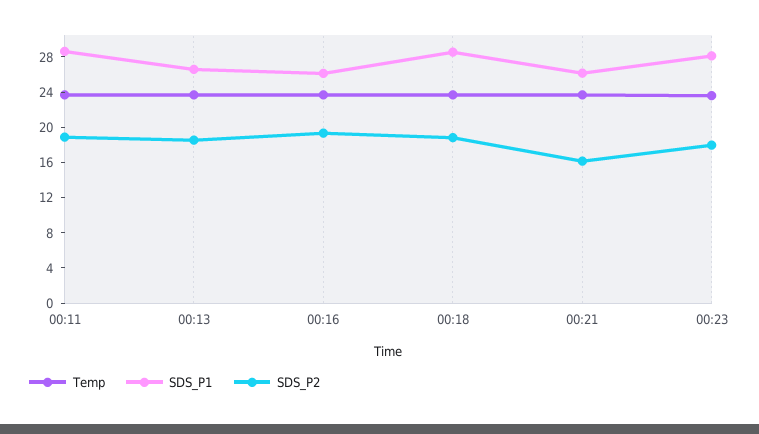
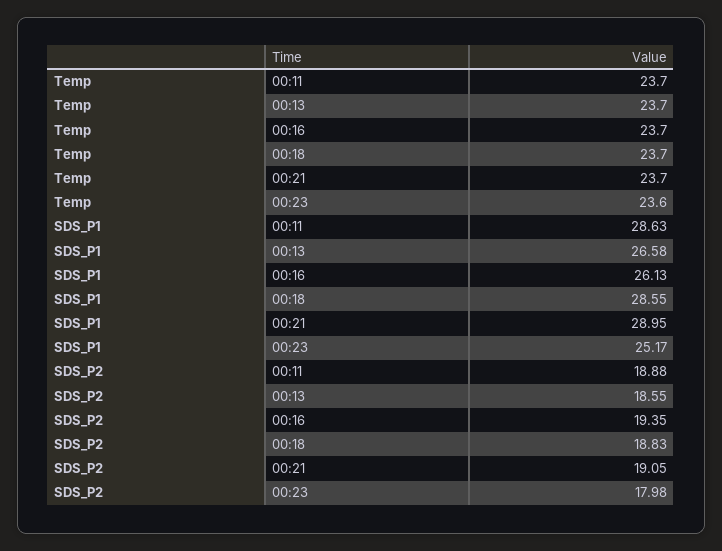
SDS_P1, 00:21: 26 -> 28.95
SDS_P2, 00:21: 16 -> 19.05
SDS_P1, 00:23: 28 -> 25.17

